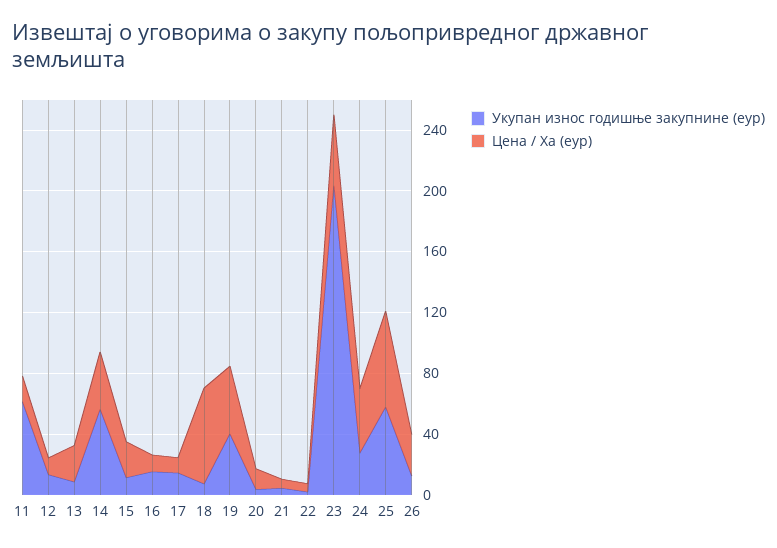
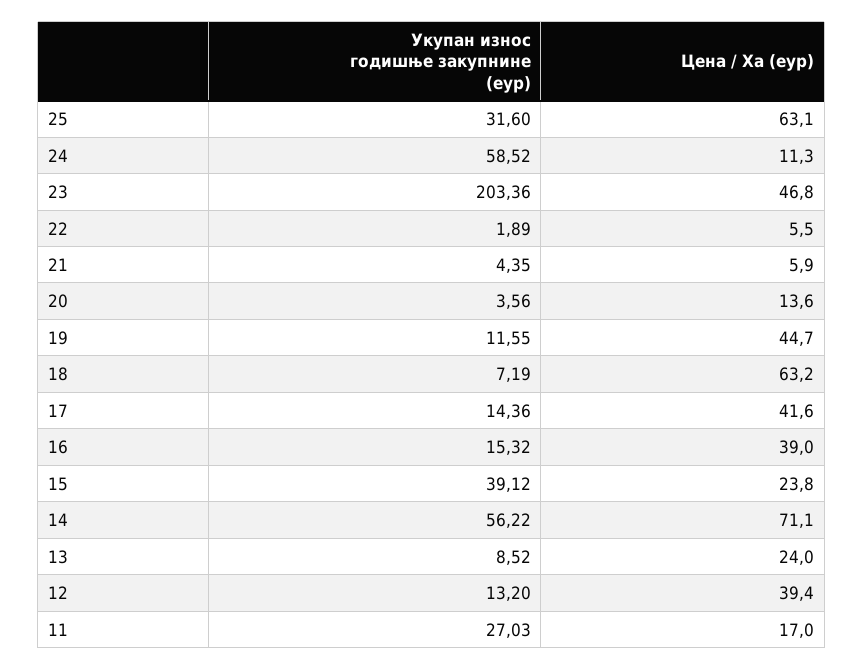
Укупан износ годишње закупнине (еур), 11: 60 -> 27.03
Цена / Ха (еур), 12: 10 -> 39.4
Цена / Ха (еур), 14: 40 -> 71.1
Укупан износ годишње закупнине (еур), 15: 10 -> 39.12
Цена / Ха (еур), 16: 10 -> 39
Цена / Ха (еур), 17: 10 -> 41.6
Укупан износ годишње закупнине (еур), 19: 40 -> 11.55
Укупан износ годишње закупнине (еур), 24: 30 -> 58.52
Цена / Ха (еур), 24: 40 -> 11.3
Укупан износ годишње закупнине (еур), 25: 60 -> 31.6
Укупан износ годишње закупнине (еур), 26: 10 -> none
Цена / Ха (еур), 26: 30 -> none

